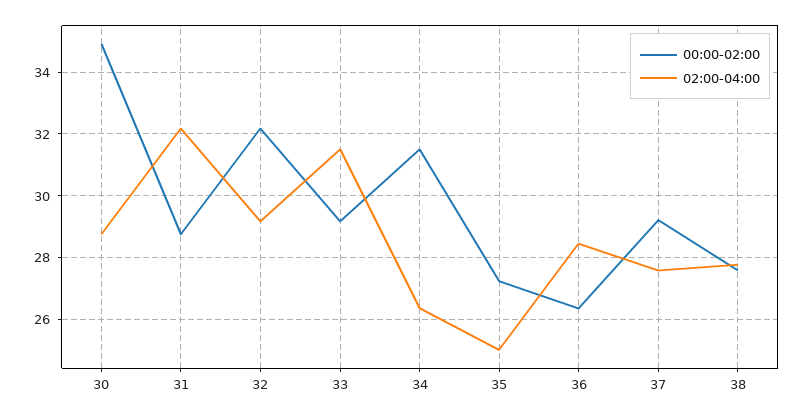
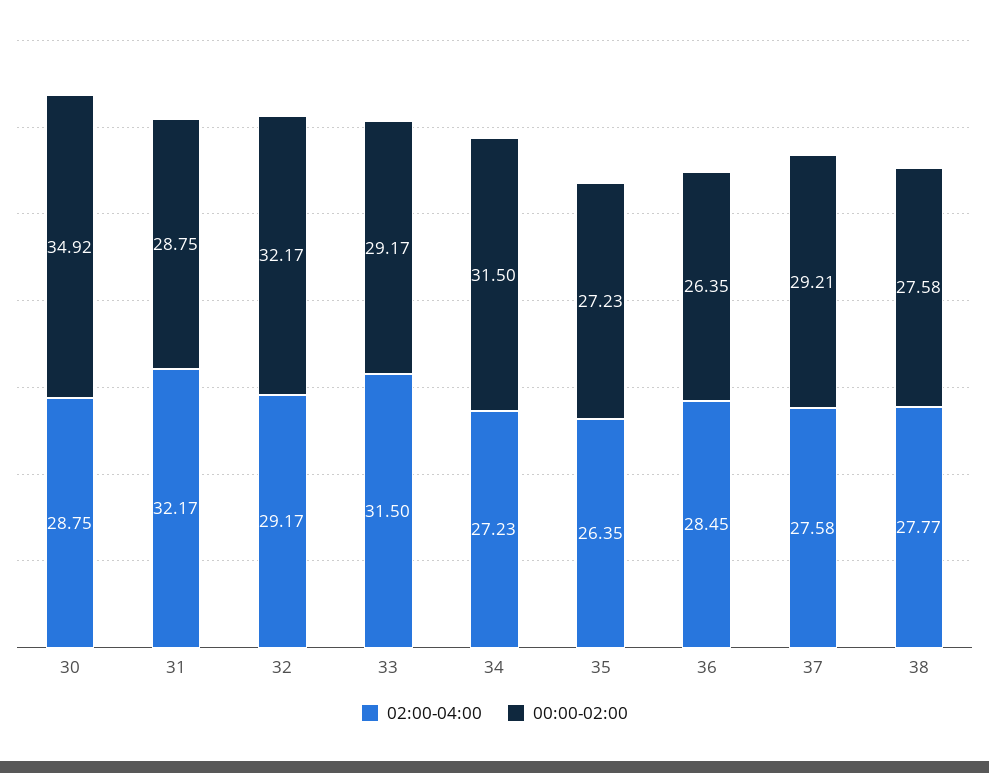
02:00-04:00, 34: 26.4 -> 27.23
02:00-04:00, 35: 25 -> 26.35

